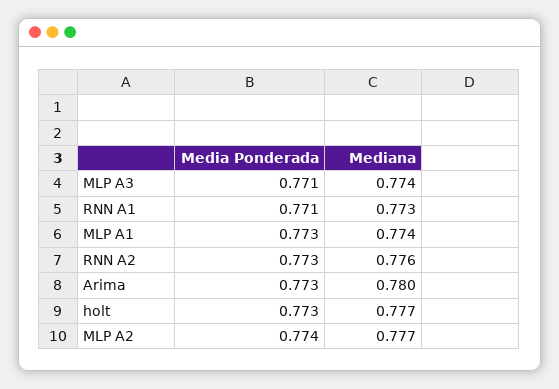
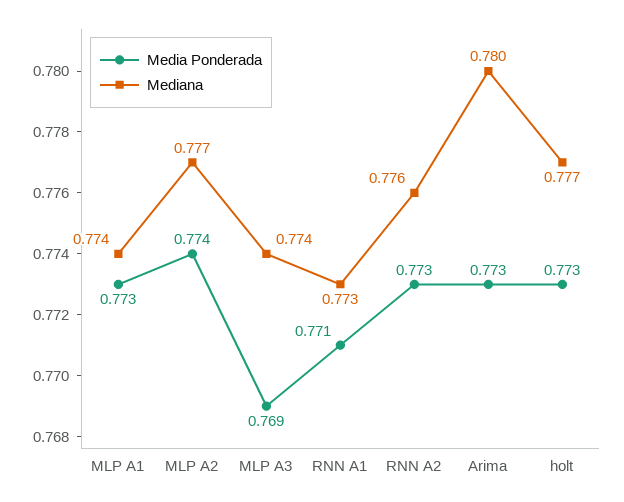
Media Ponderada, MLP A3: 0.771 -> 0.769

